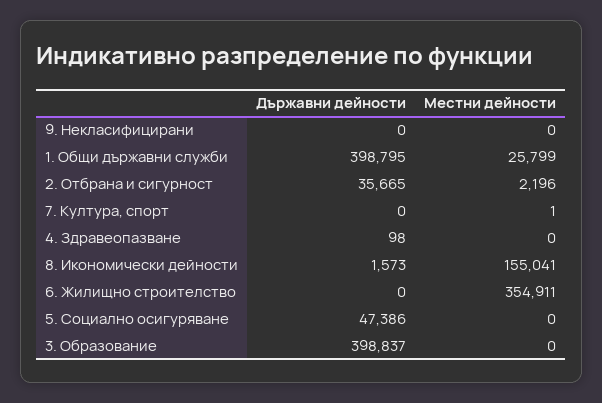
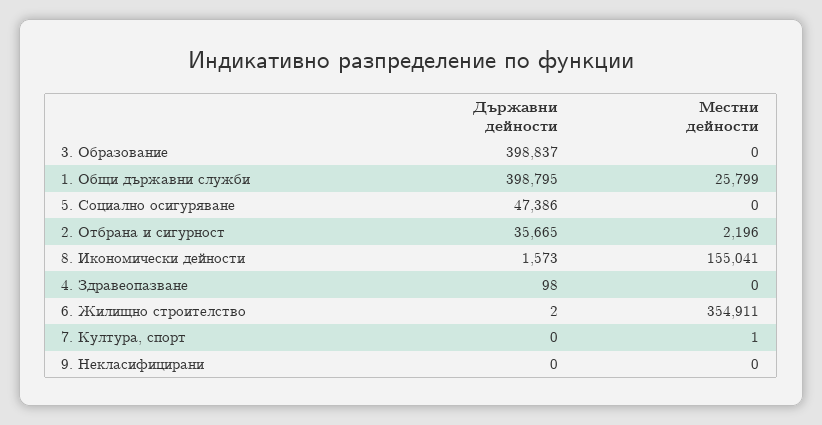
Държавни дейности, 6. Жилищно строителство: 0 -> 2

